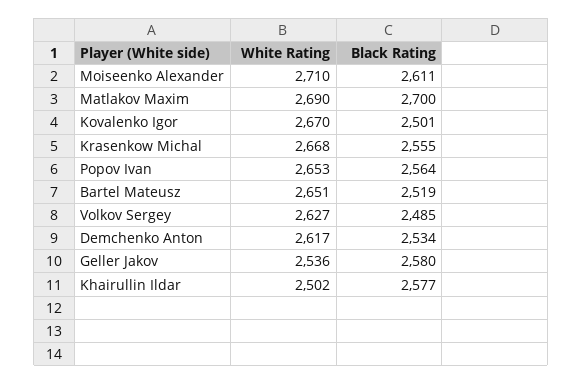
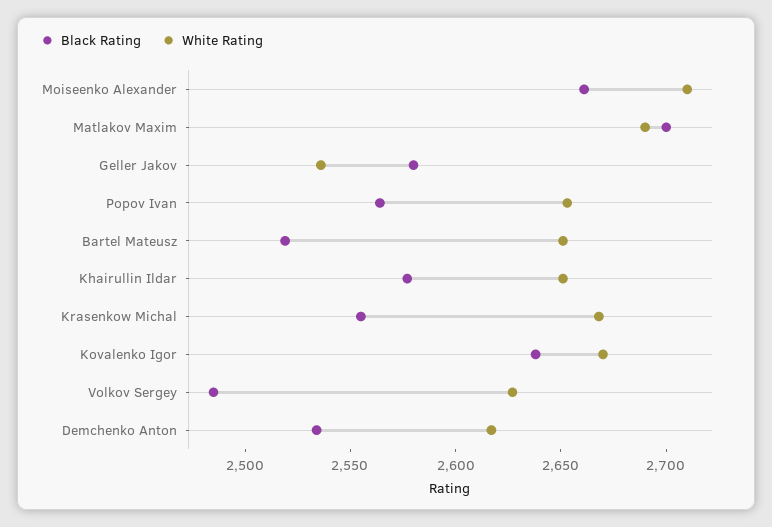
Black Rating, Moiseenko Alexander: 2611 -> 2660
Black Rating, Kovalenko Igor: 2501 -> 2640
White Rating, Khairullin Ildar: 2502 -> 2650

